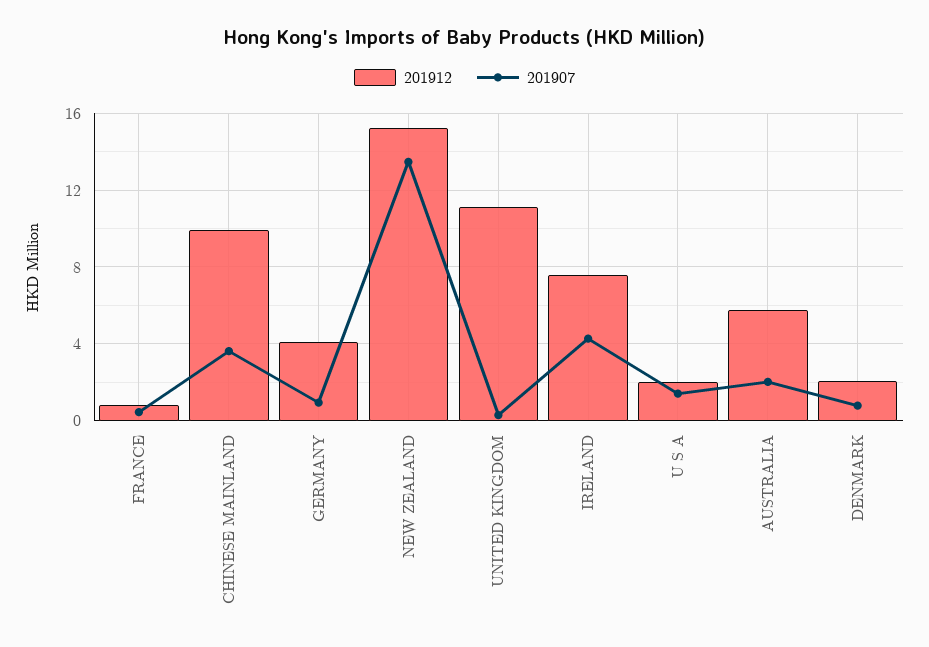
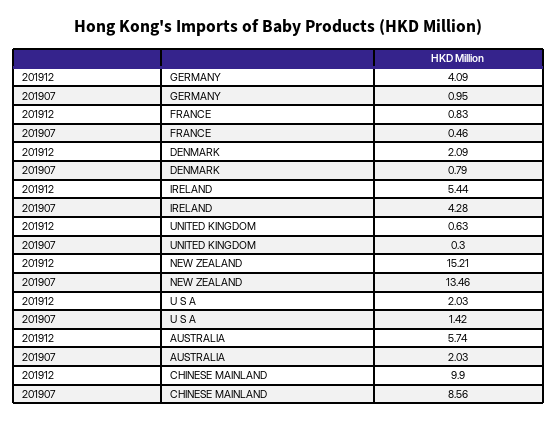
201907, CHINESE MAINLAND: 3.5 -> 8.56
201912, UNITED KINGDOM: 11 -> 0.63
201912, IRELAND: 7.5 -> 5.44

